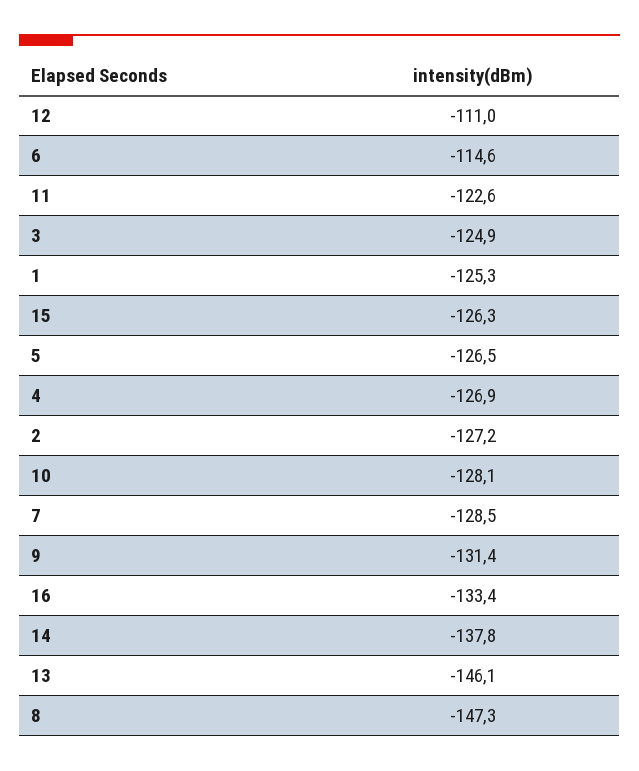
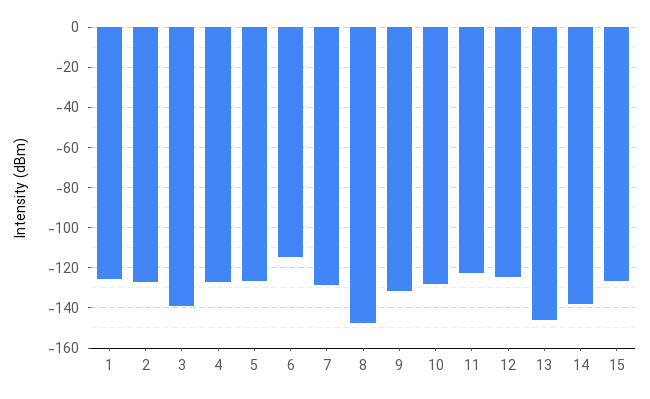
12: -111 -> -125
3: -124.9 -> -140
16: -133.4 -> none

